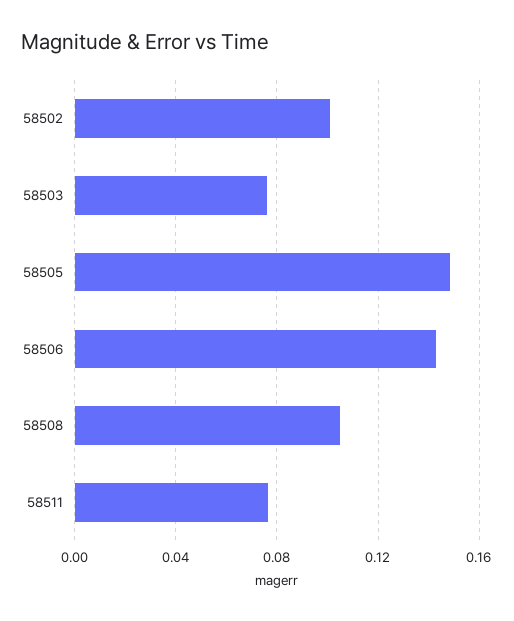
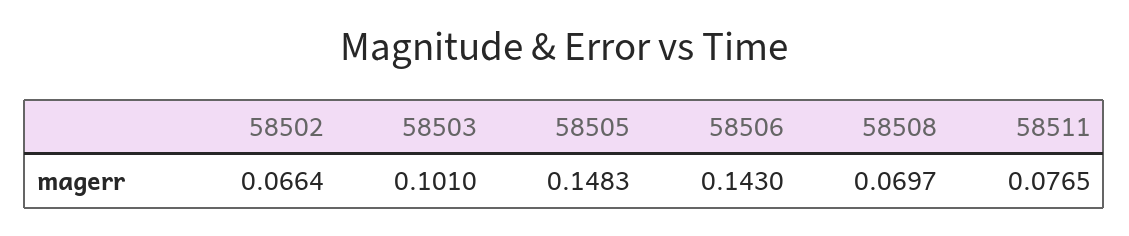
58502: 0.1 -> 0.0664
58503: 0.075 -> 0.101
58508: 0.105 -> 0.0697

